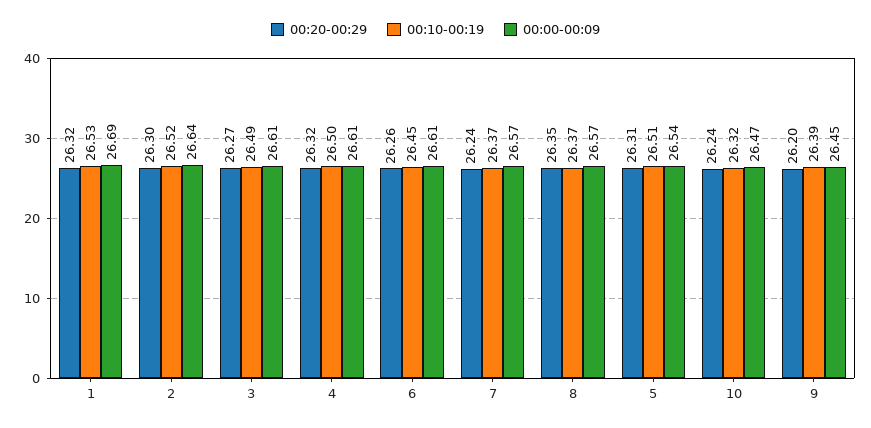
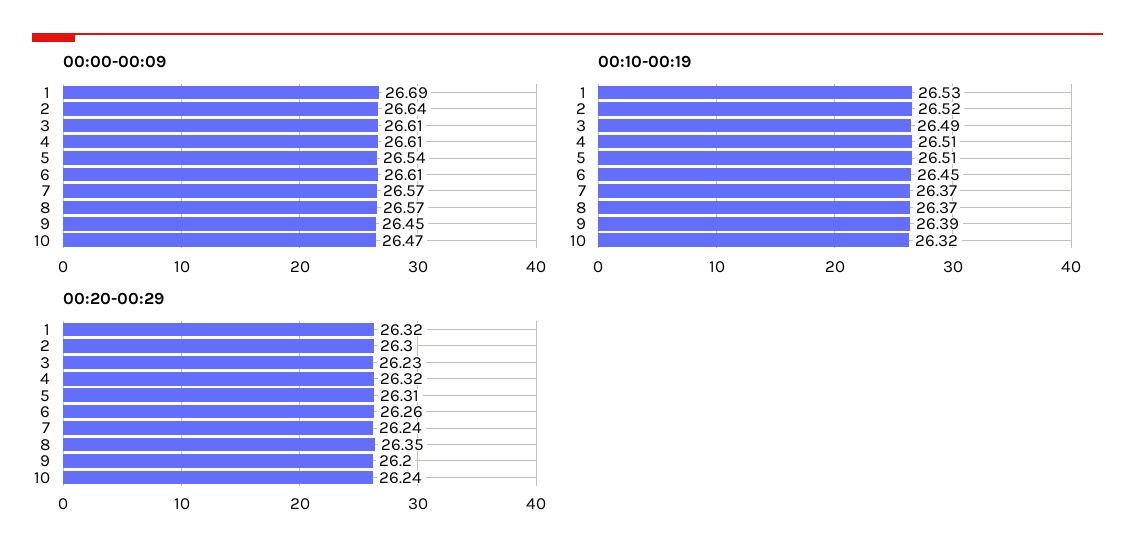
00:20-00:29, 3: 26.27 -> 26.23
00:10-00:19, 4: 26.5 -> 26.51

